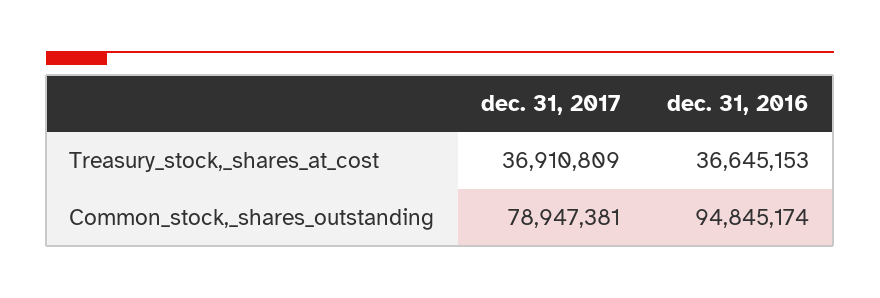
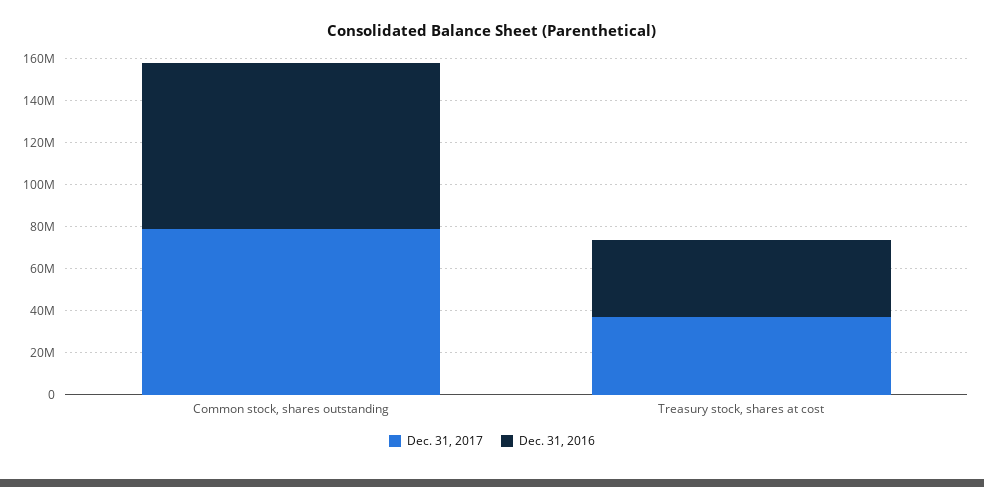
dec. 31, 2016, Common_stock,_shares_outstanding: 94845174 -> 80000000

